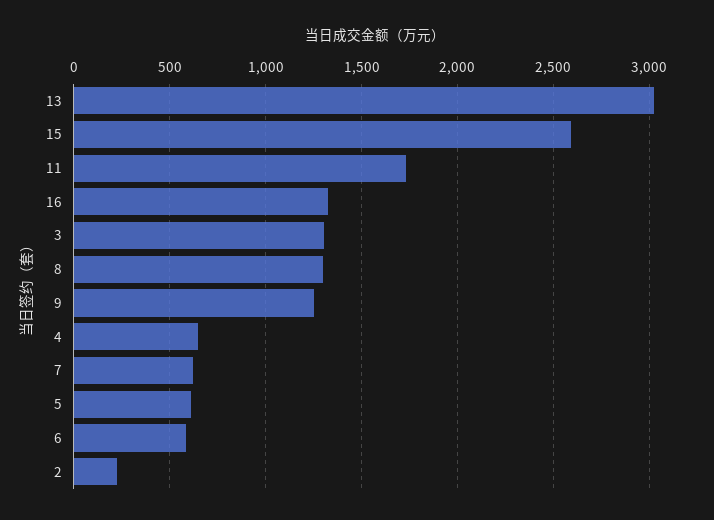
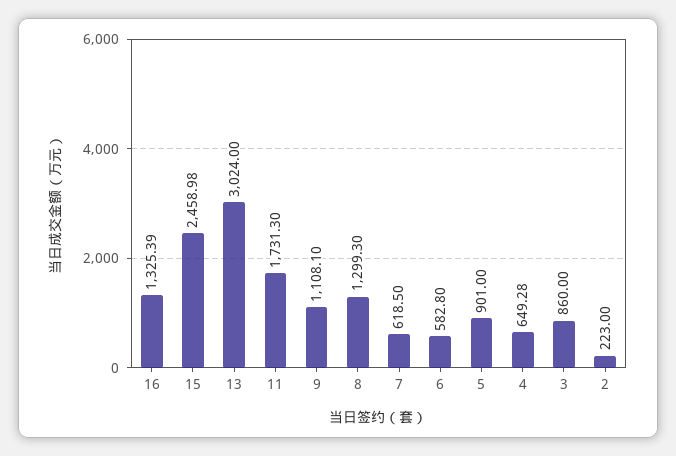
15: 2600 -> 2458.98
3: 1300 -> 860
9: 1250 -> 1108.1
5: 600 -> 901

